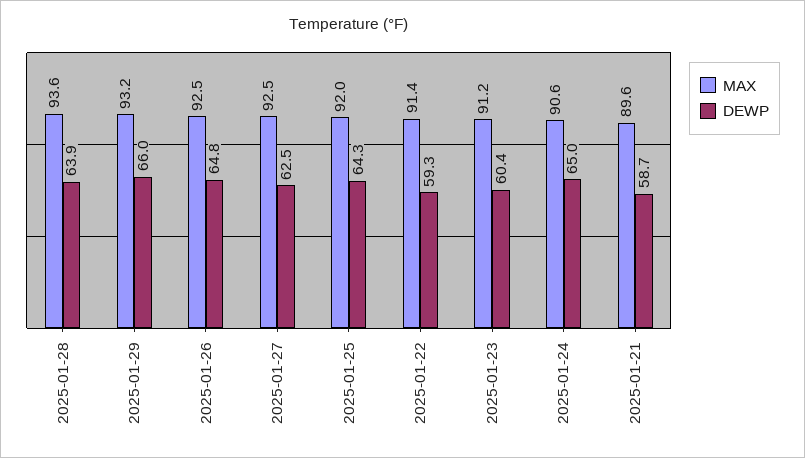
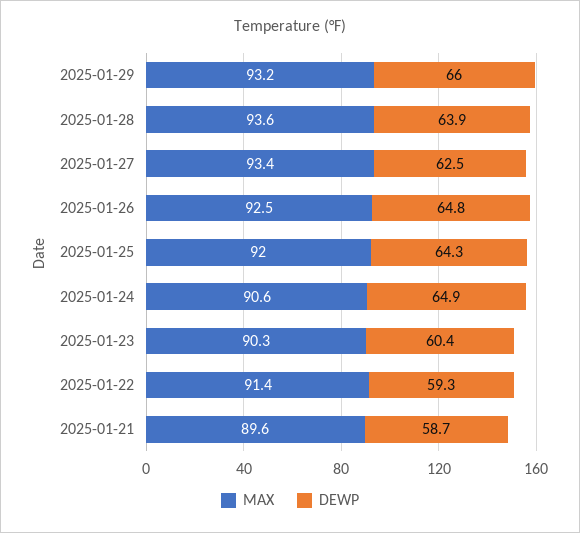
MAX, 2025-01-27: 92.5 -> 93.4
MAX, 2025-01-23: 91.2 -> 90.3
DEWP, 2025-01-24: 65 -> 64.9

